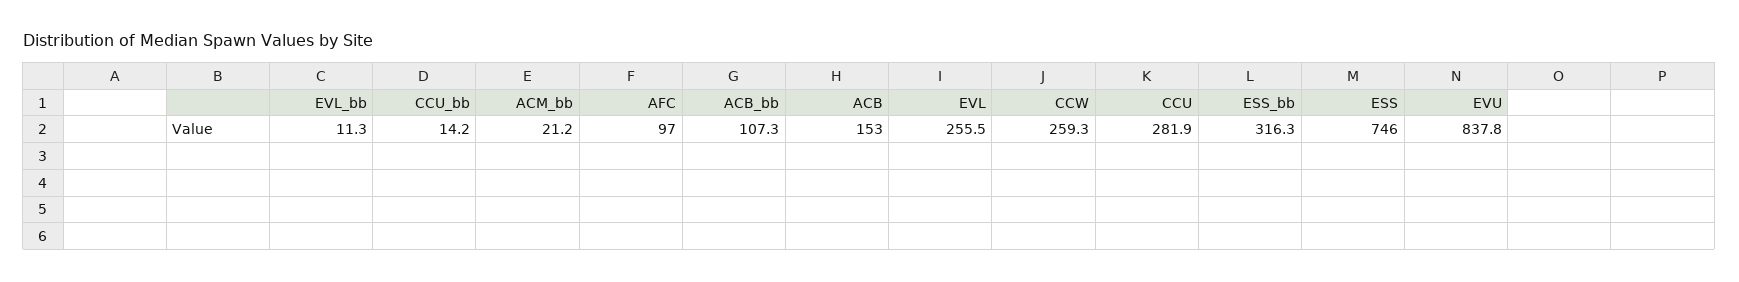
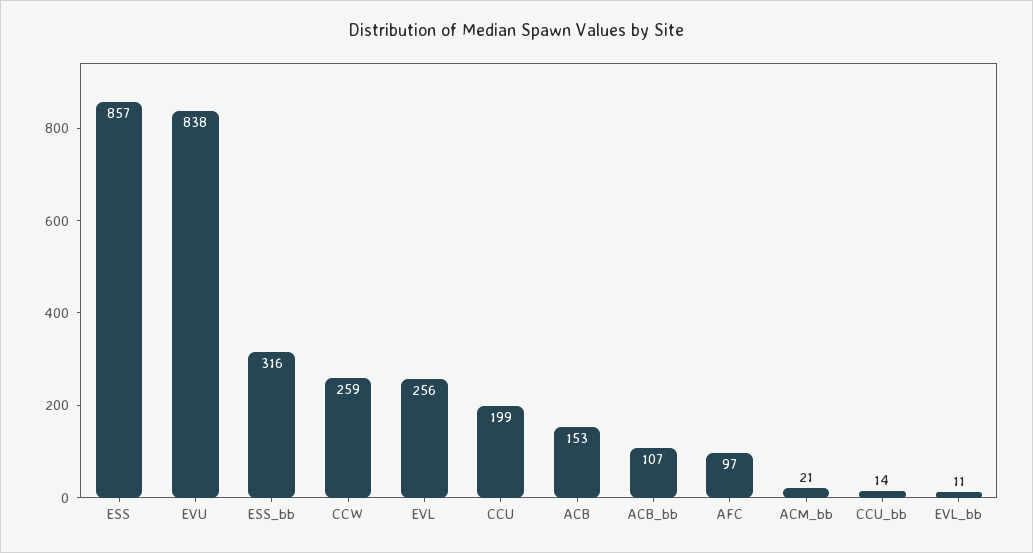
CCU: 281.9 -> 199
ESS: 746 -> 857

